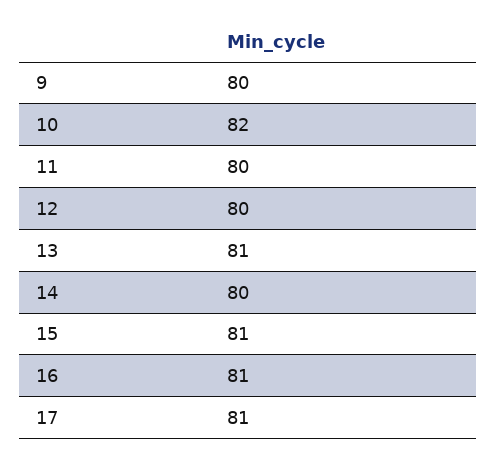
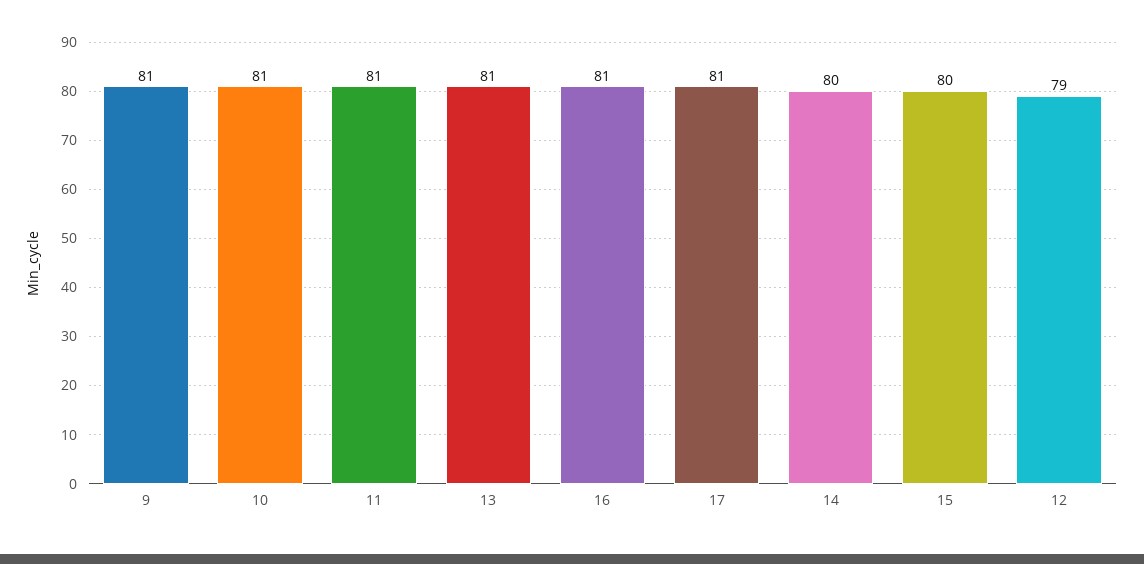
9: 80 -> 81
10: 82 -> 81
11: 80 -> 81
12: 80 -> 79
15: 81 -> 80

